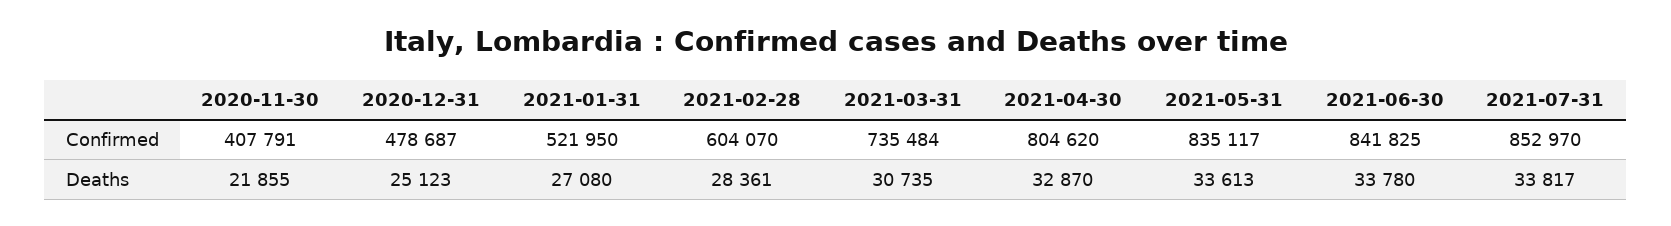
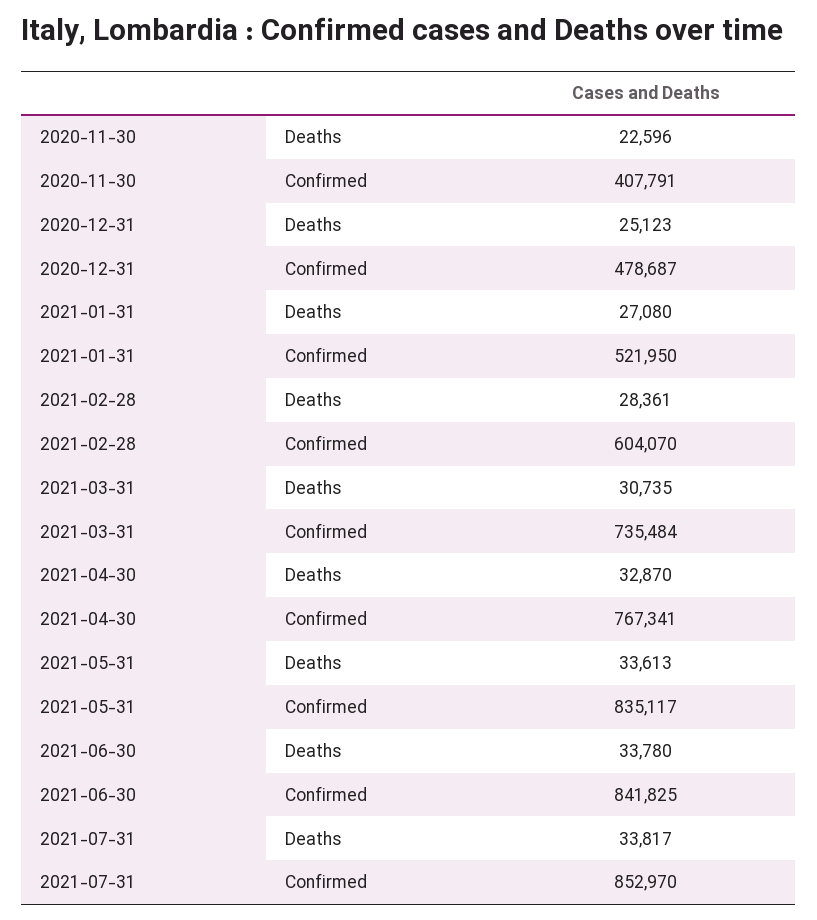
2021-04-30, Confirmed: 804620 -> 767341
2020-11-30, Deaths: 21855 -> 22596

